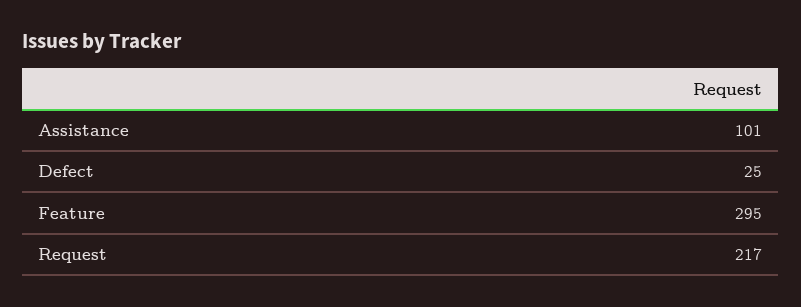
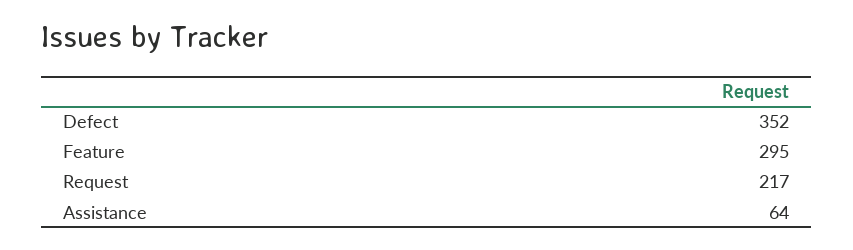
Assistance: 101 -> 64
Defect: 25 -> 352

